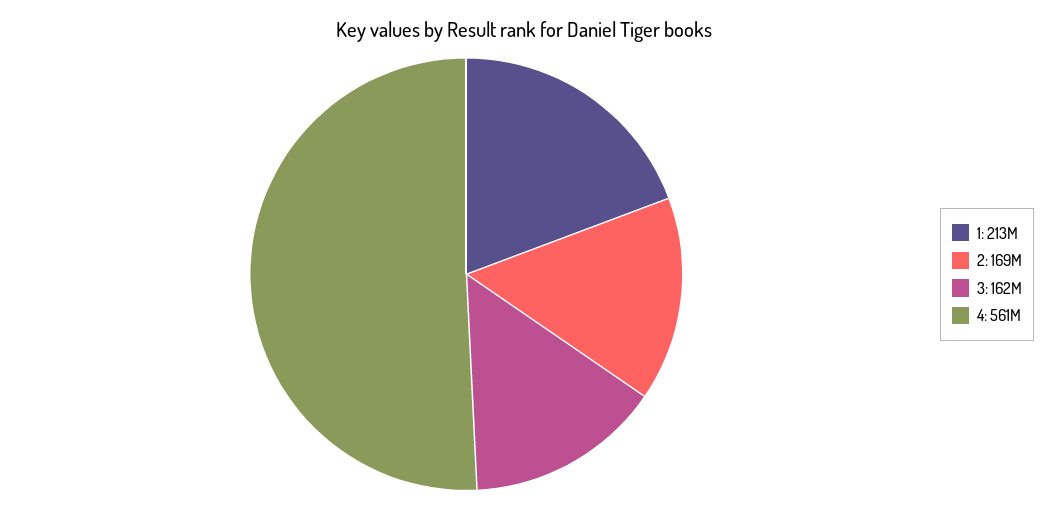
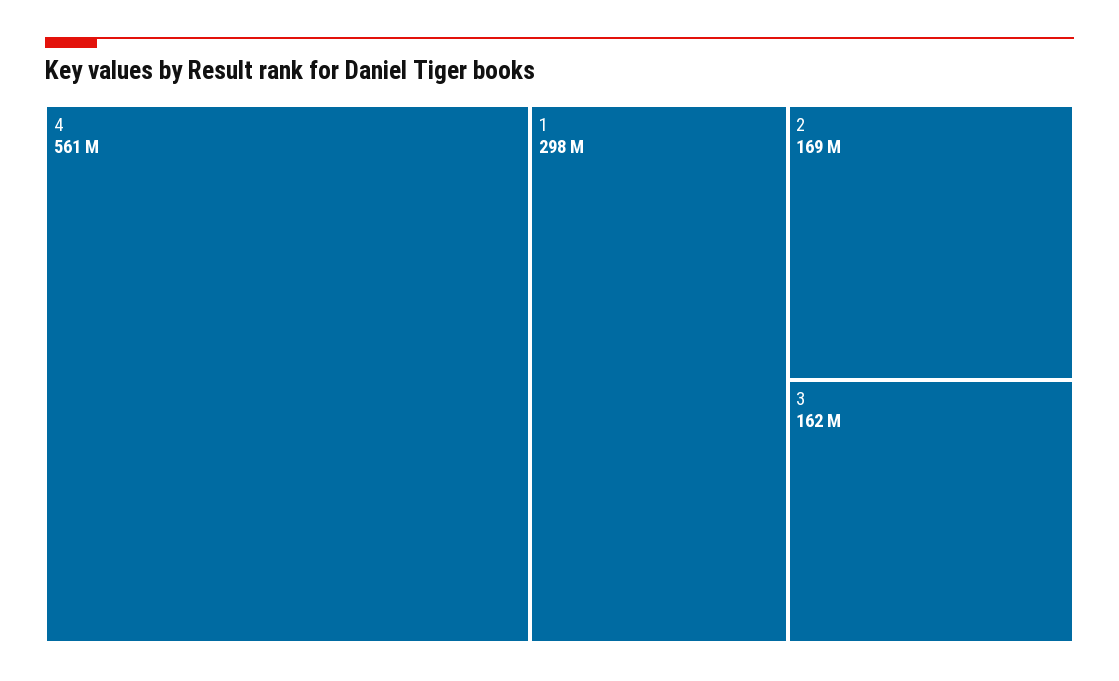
1: 213000000 -> 298000000

